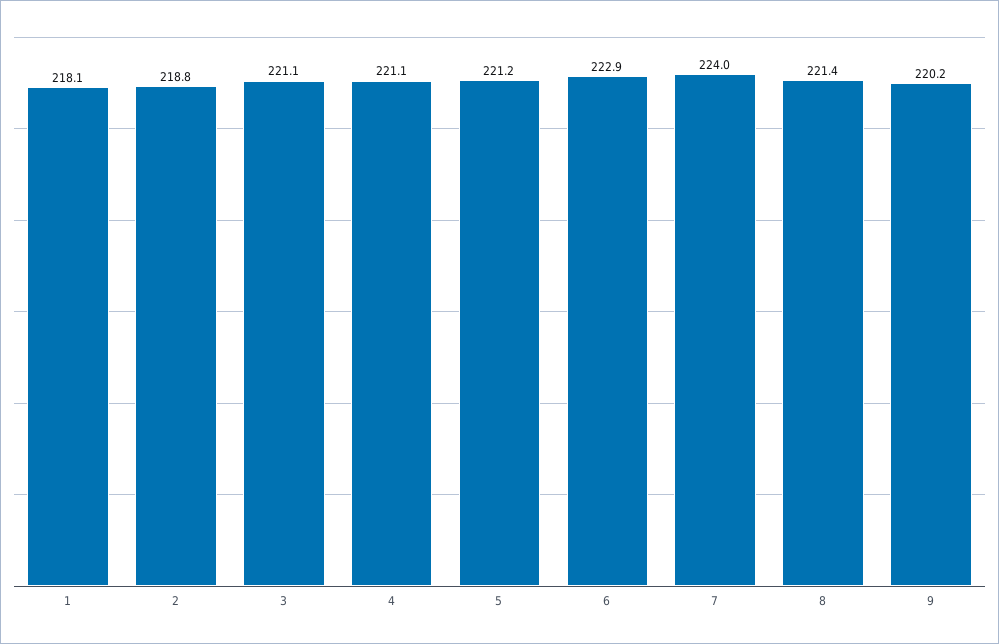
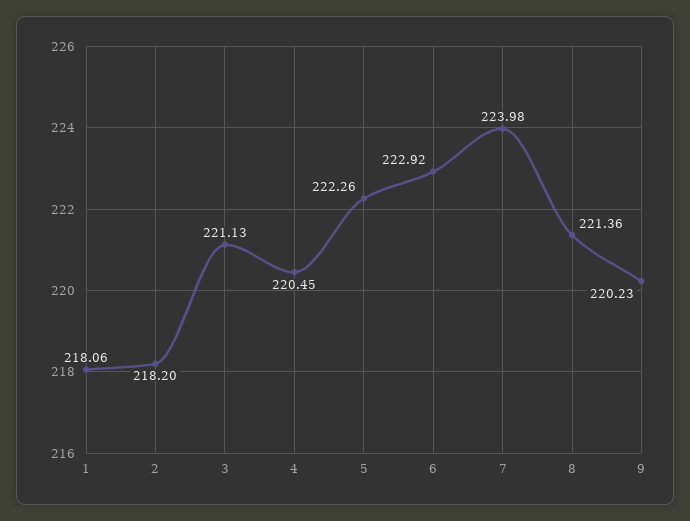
2: 218.8 -> 218.2
4: 221.1 -> 220.45
5: 221.2 -> 222.26

